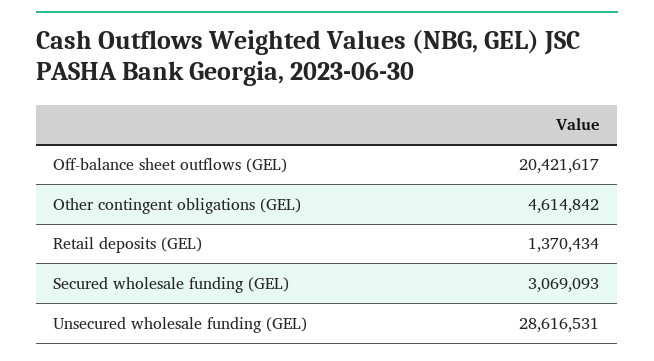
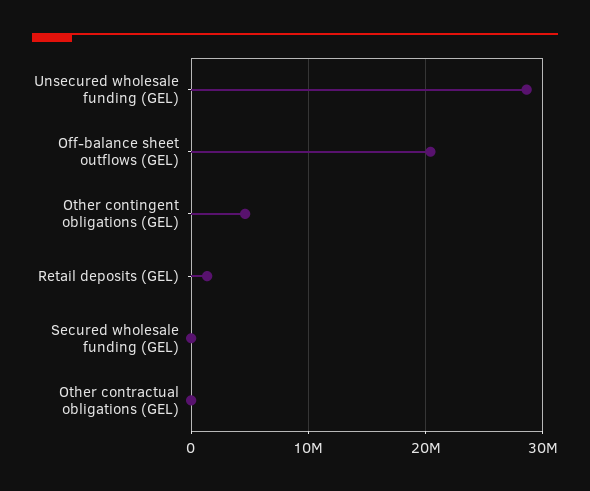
Secured wholesale funding (GEL): 3069093 -> 0
Other contractual obligations (GEL): none -> 0

